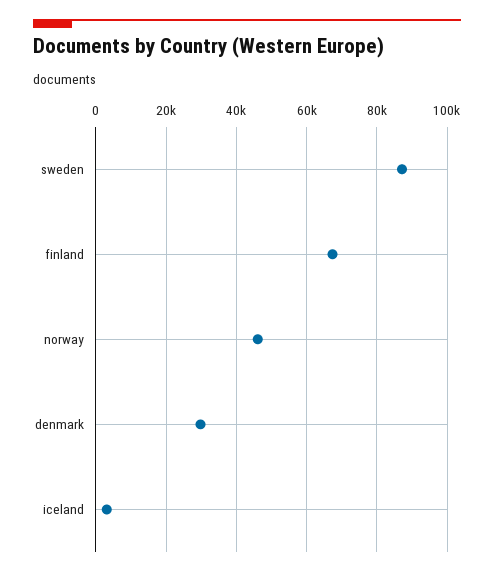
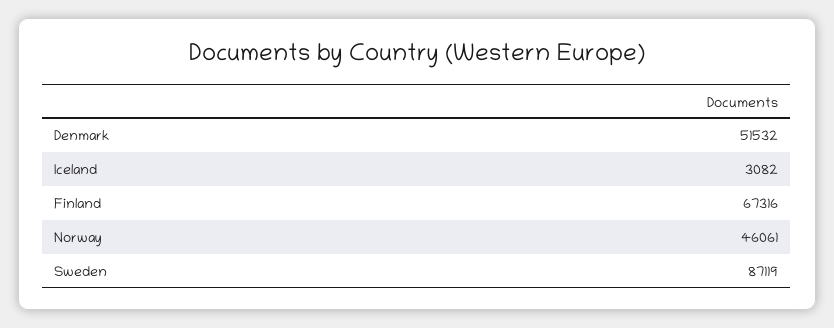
denmark: 30000 -> 51532

